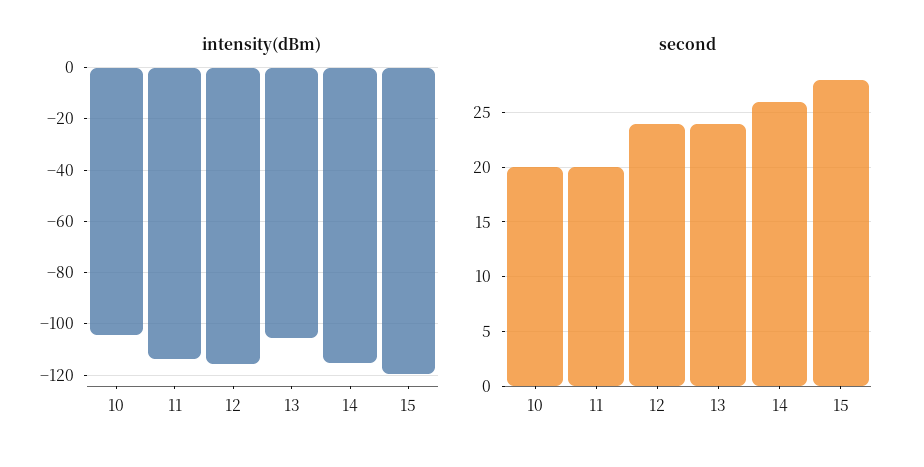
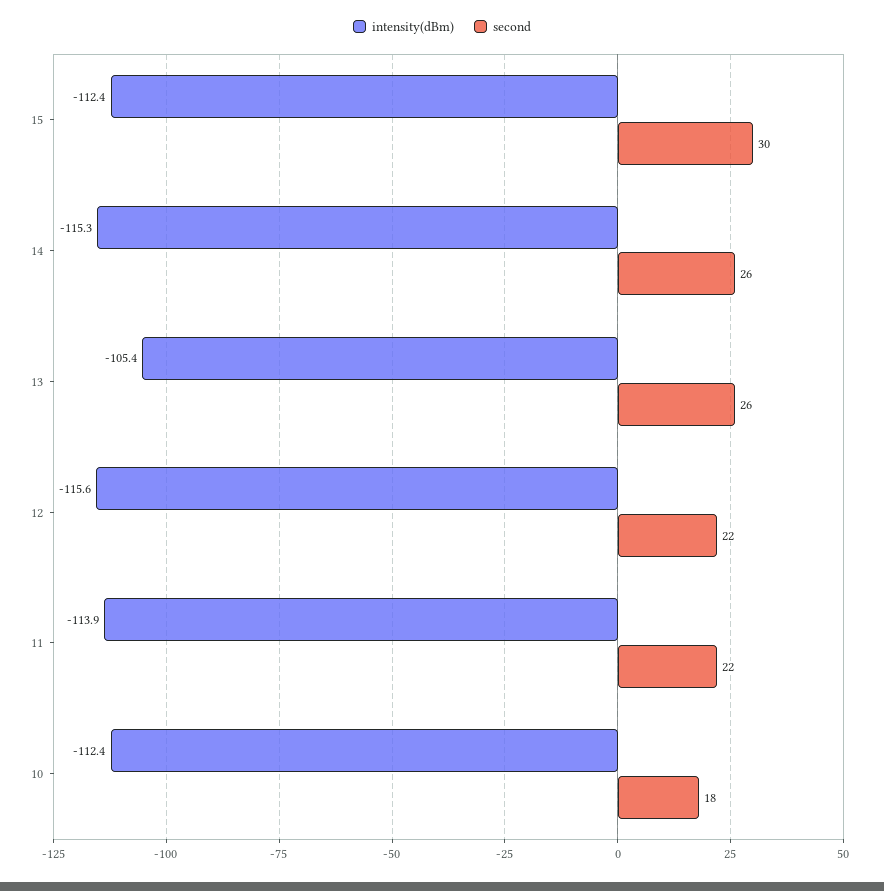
intensity(dBm), 10: -105 -> -112.4
intensity(dBm), 15: -120 -> -112.4
second, 10: 20 -> 18
second, 11: 20 -> 22
second, 12: 24 -> 22
second, 13: 24 -> 26
second, 15: 28 -> 30

